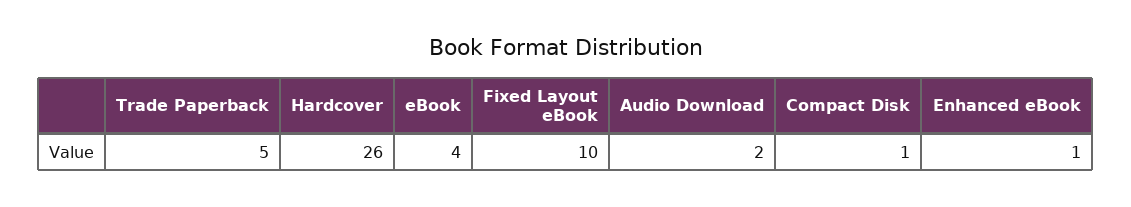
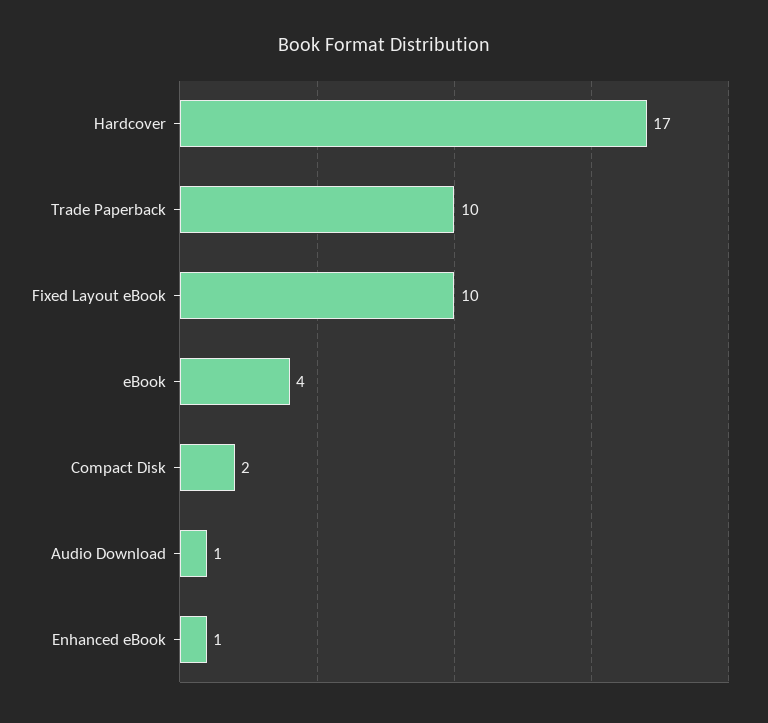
Trade Paperback: 5 -> 10
Hardcover: 26 -> 17
Audio Download: 2 -> 1
Compact Disk: 1 -> 2

